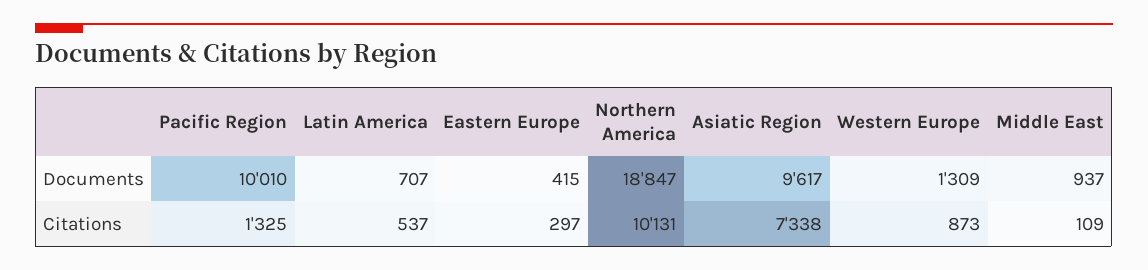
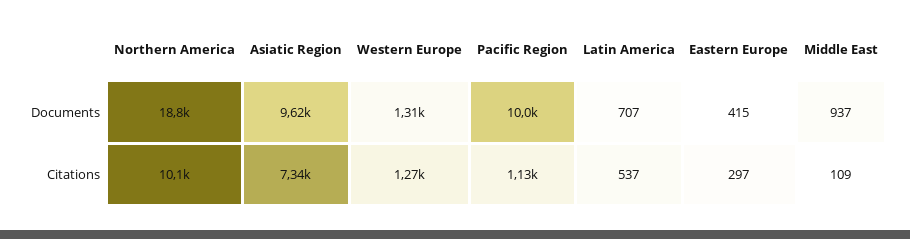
Pacific Region, Citations: 1325 -> 1130
Western Europe, Citations: 873 -> 1270

